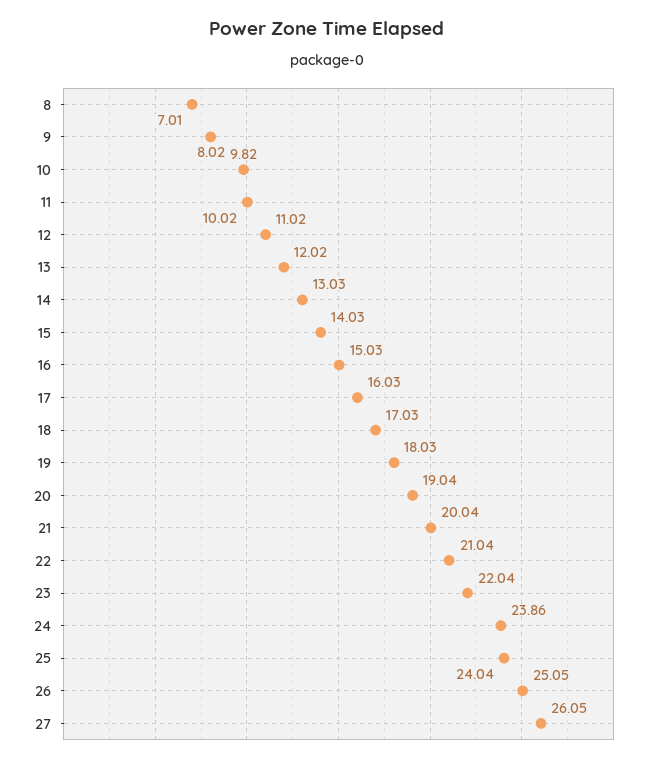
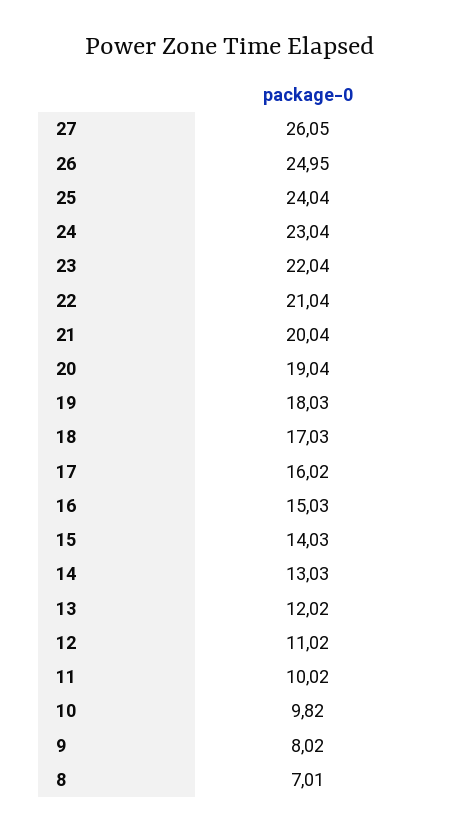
17: 16.03 -> 16.02
24: 23.86 -> 23.04
26: 25.05 -> 24.95

